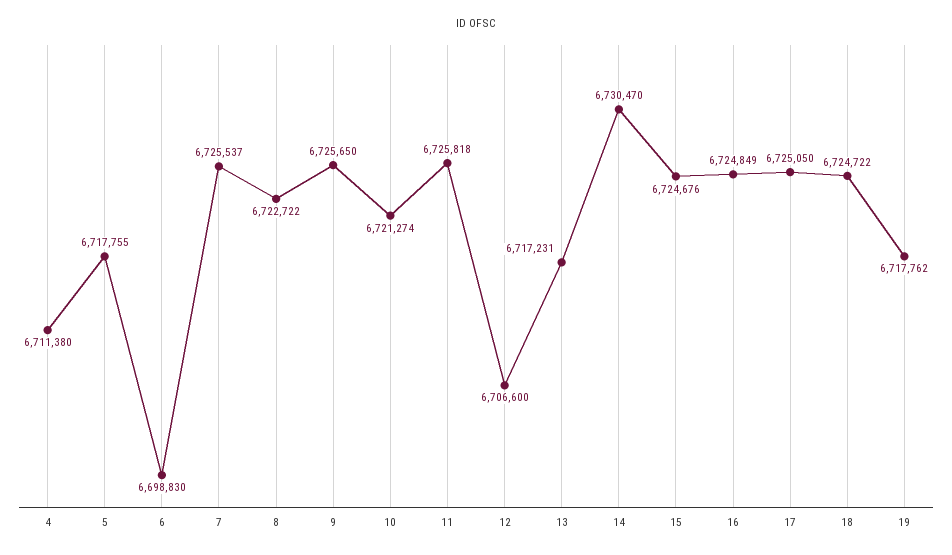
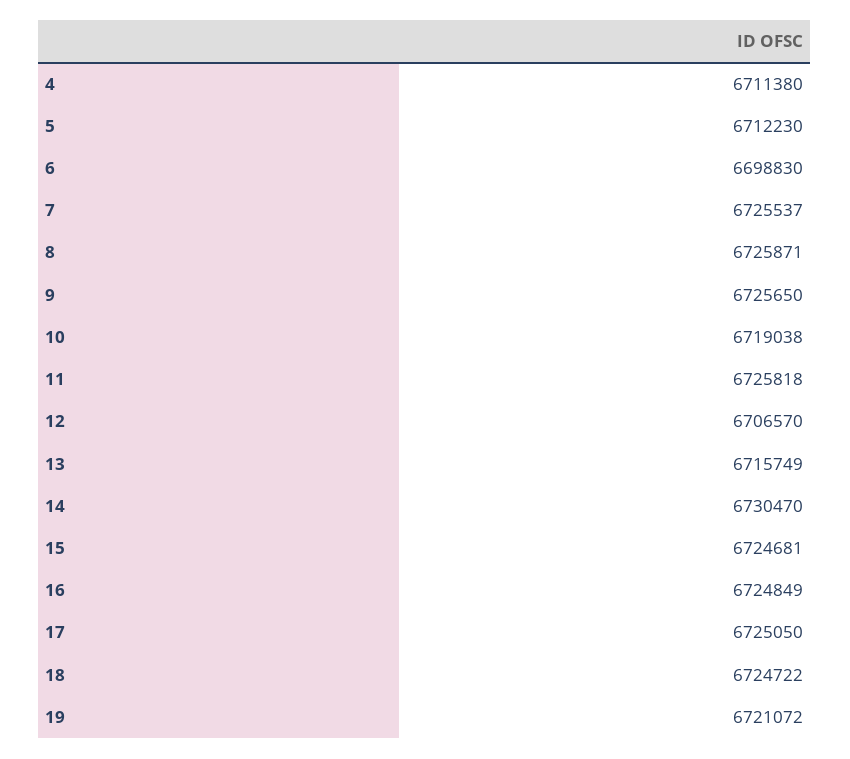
5: 6717755 -> 6712230
8: 6722722 -> 6725871
10: 6721274 -> 6719038
12: 6706600 -> 6706570
13: 6717231 -> 6715749
15: 6724676 -> 6724681
19: 6717762 -> 6721072

